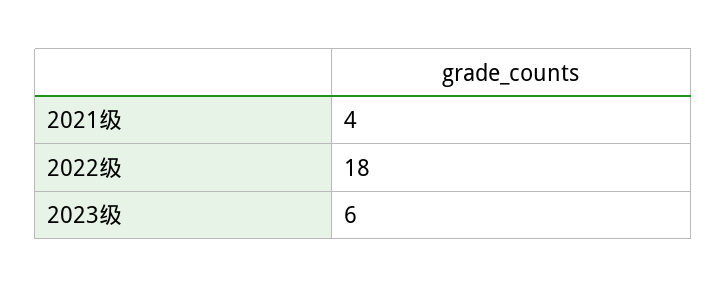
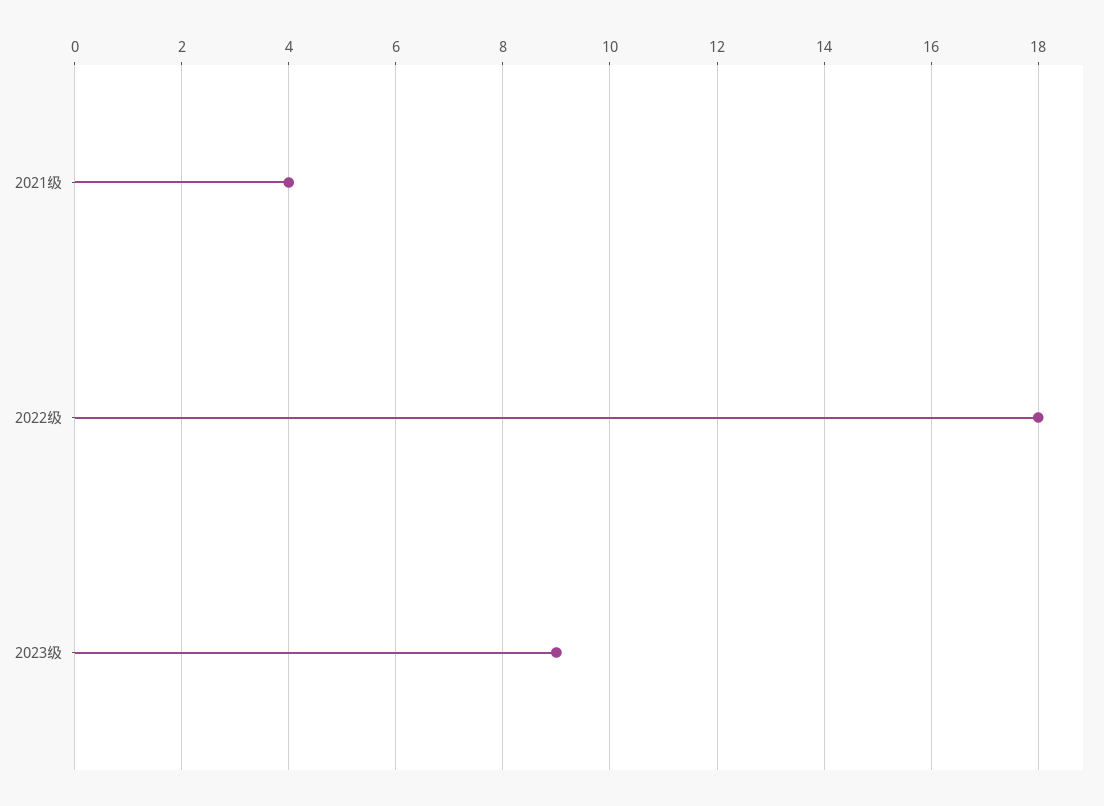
2023级: 6 -> 9

